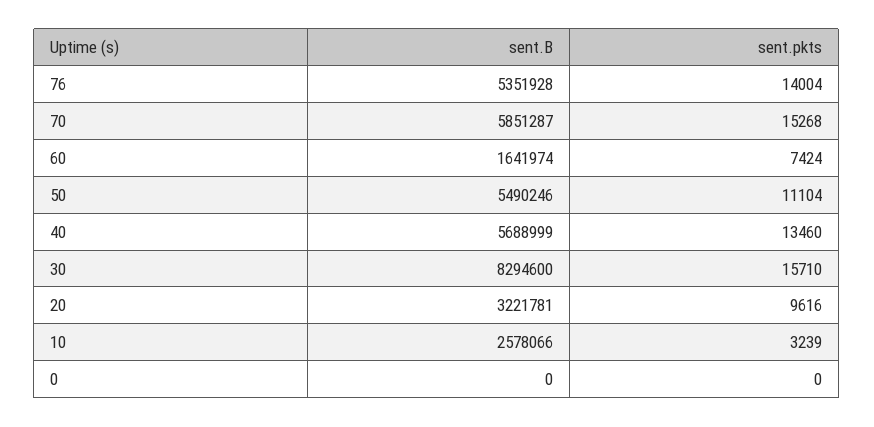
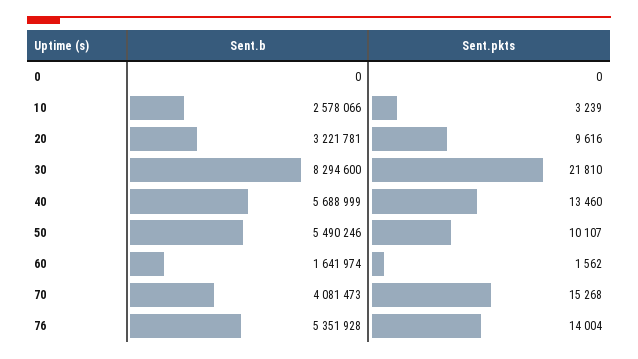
sent.B, 70: 5851287 -> 4081473
sent.pkts, 60: 7424 -> 1562
sent.pkts, 50: 11104 -> 10107
sent.pkts, 30: 15710 -> 21810

